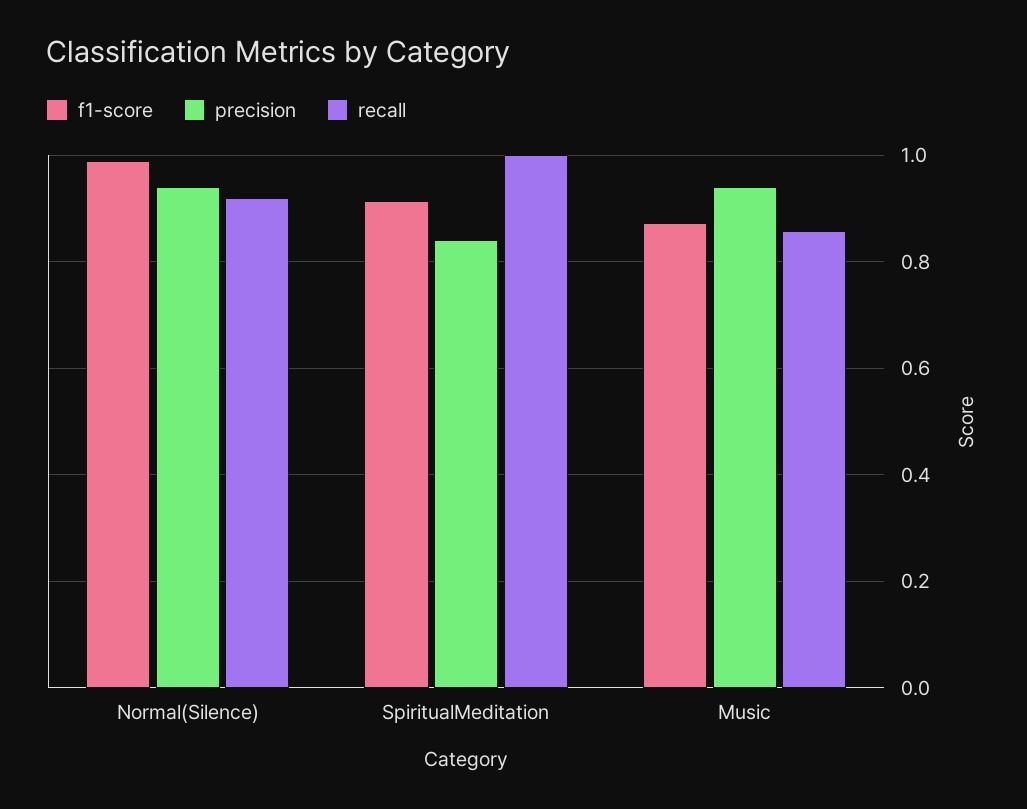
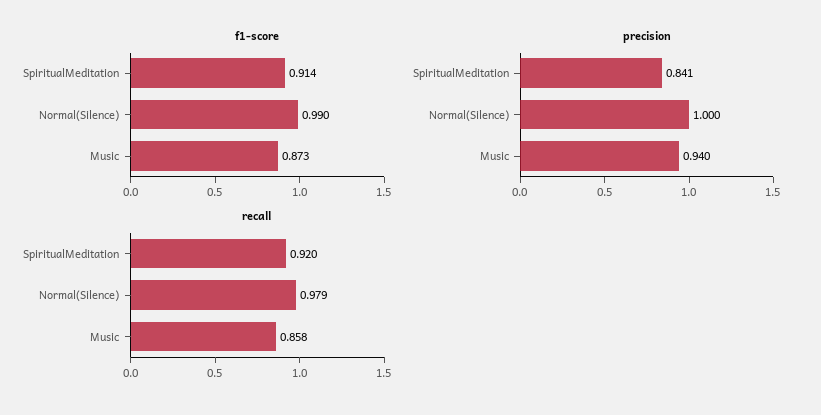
precision, Normal(Silence): 0.94 -> 1
recall, Normal(Silence): 0.92 -> 0.979
recall, SpiritualMeditation: 1 -> 0.92

